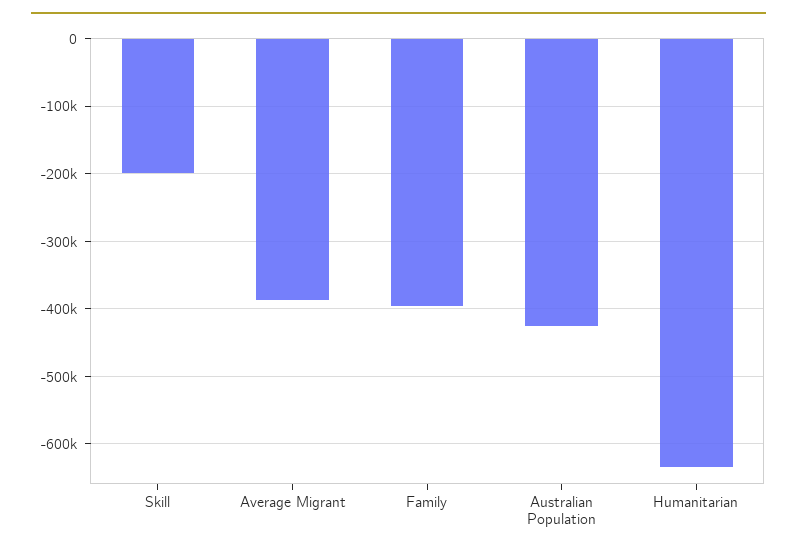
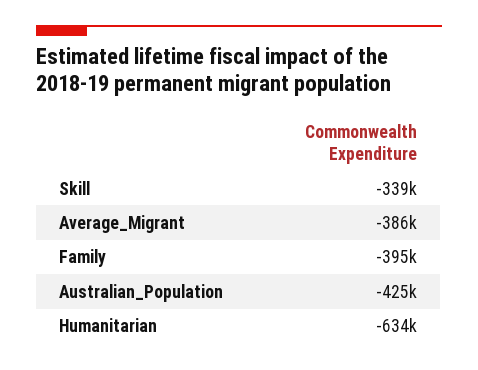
Skill: -200000 -> -339000

